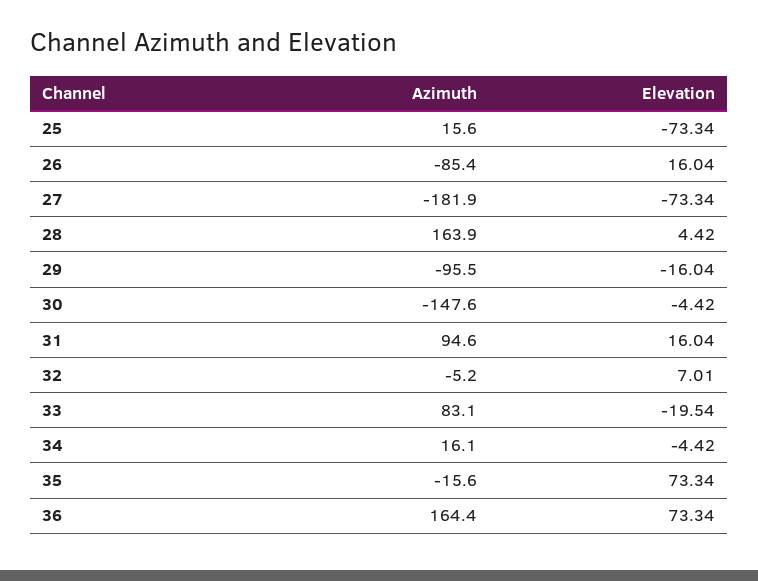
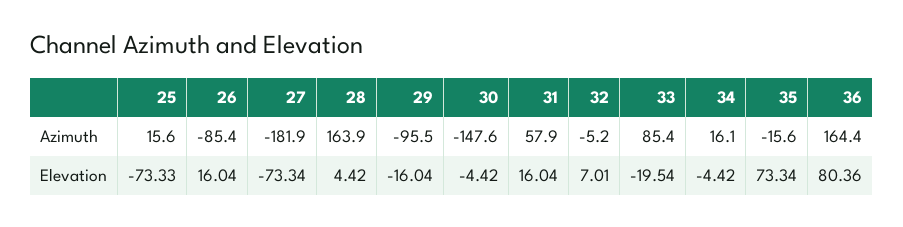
Elevation, 25: -73.34 -> -73.33
Azimuth, 31: 94.6 -> 57.9
Azimuth, 33: 83.1 -> 85.4
Elevation, 36: 73.34 -> 80.36

